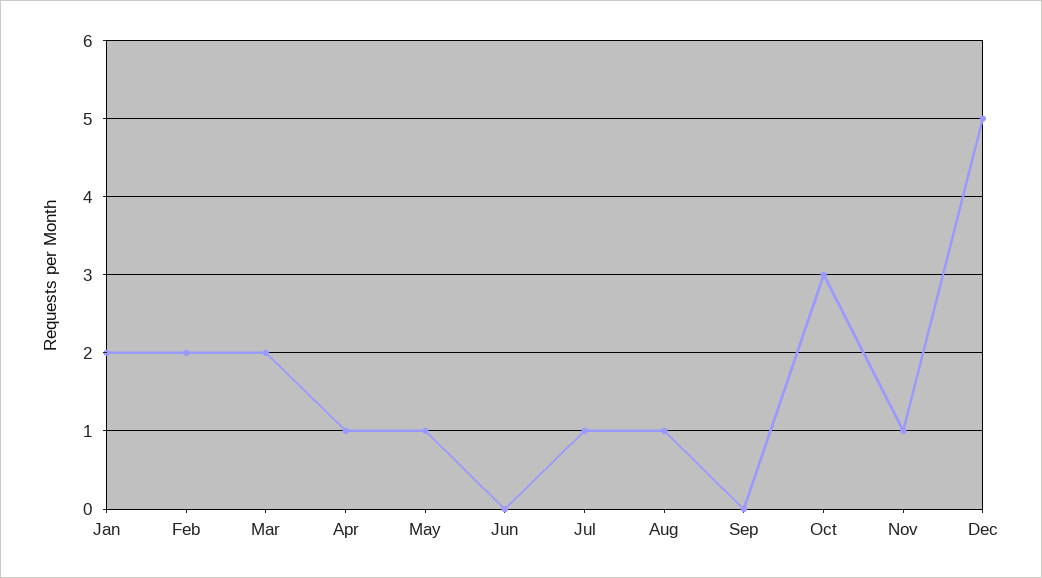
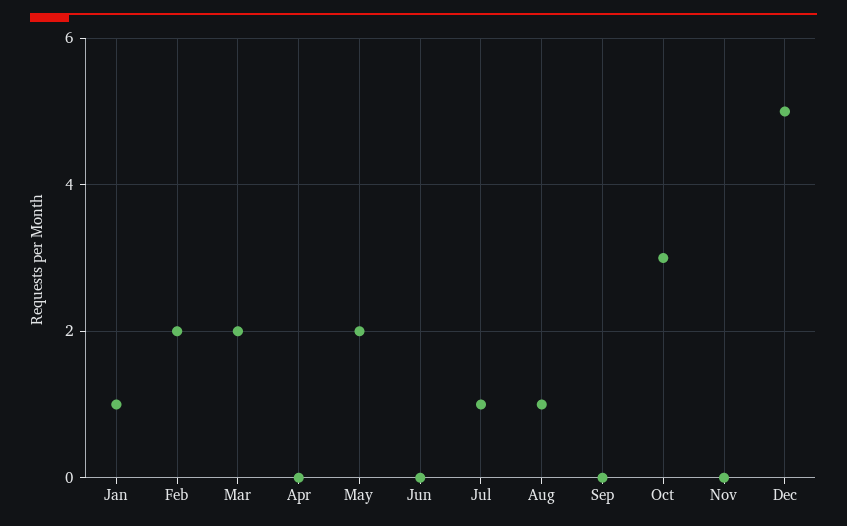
Jan: 2 -> 1
Apr: 1 -> 0
May: 1 -> 2
Nov: 1 -> 0

